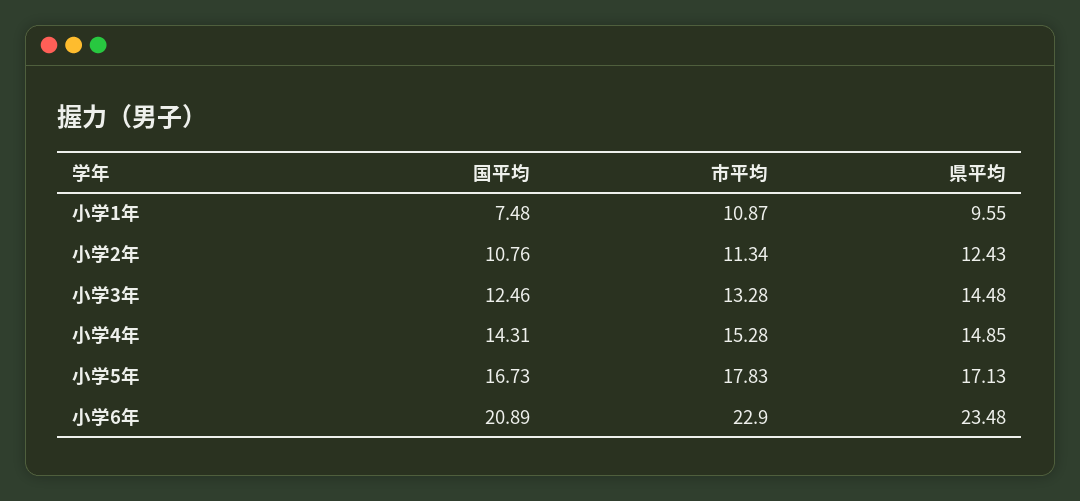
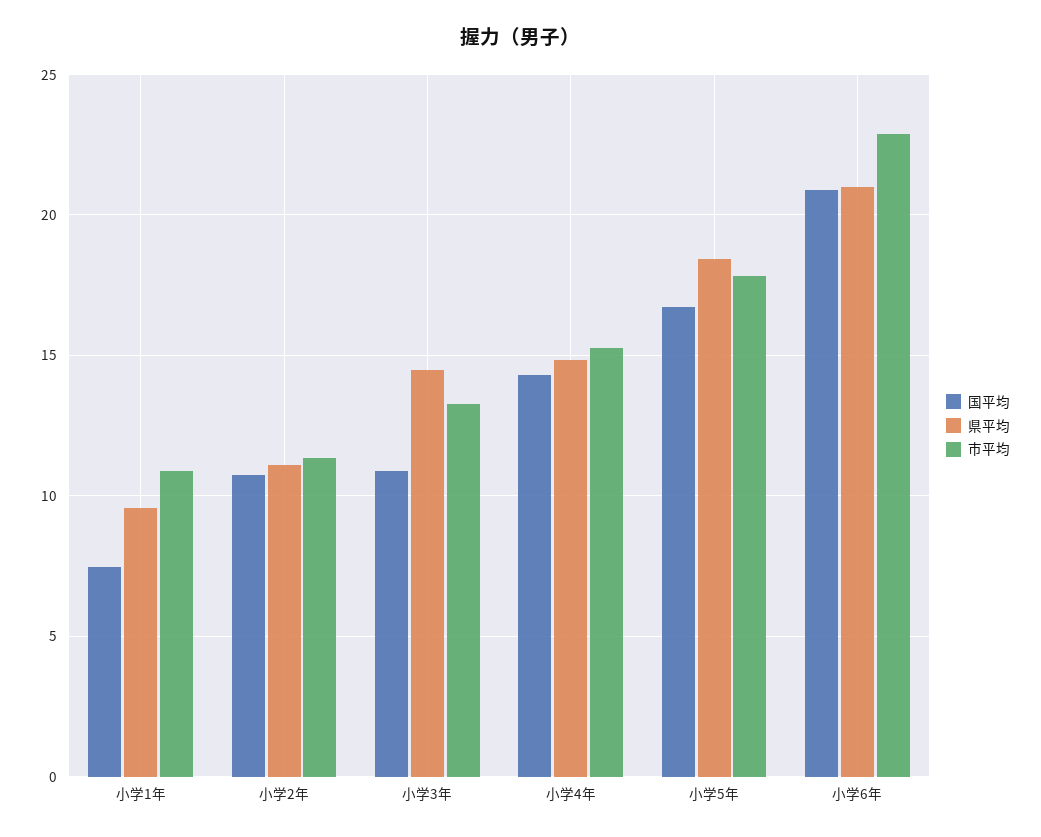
県平均, 小学2年: 12.43 -> 11
国平均, 小学3年: 12.46 -> 11
県平均, 小学5年: 17.13 -> 18.5
県平均, 小学6年: 23.48 -> 21

